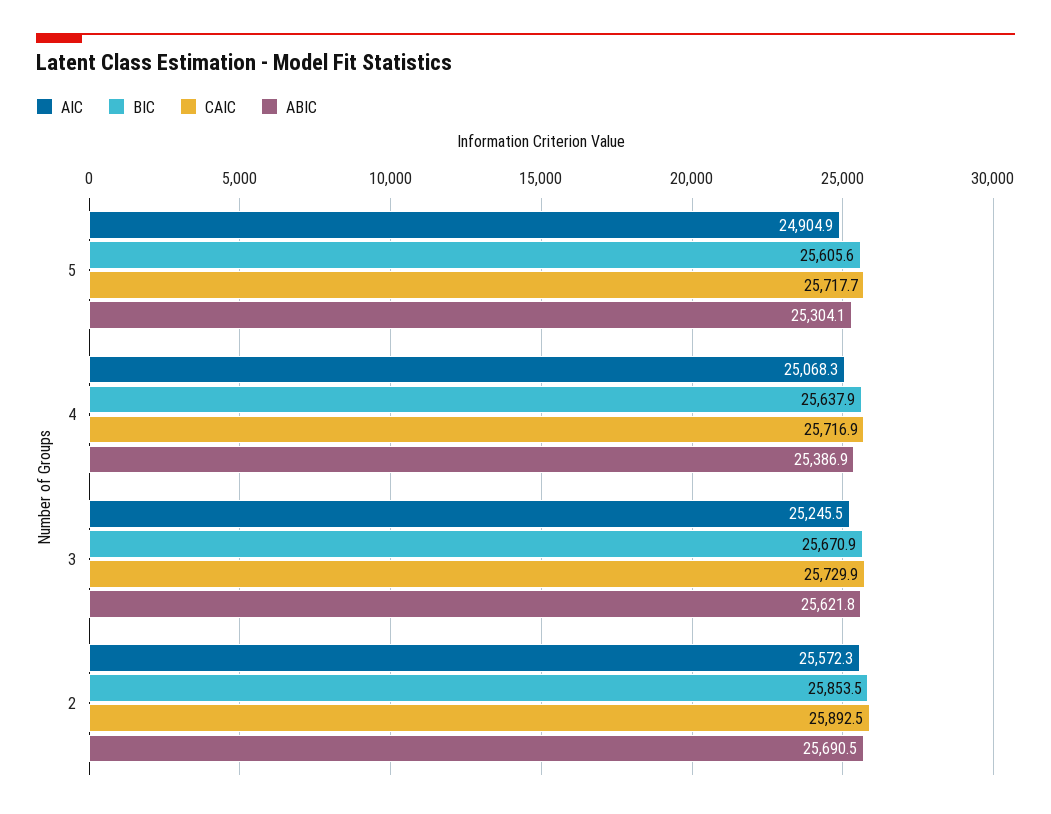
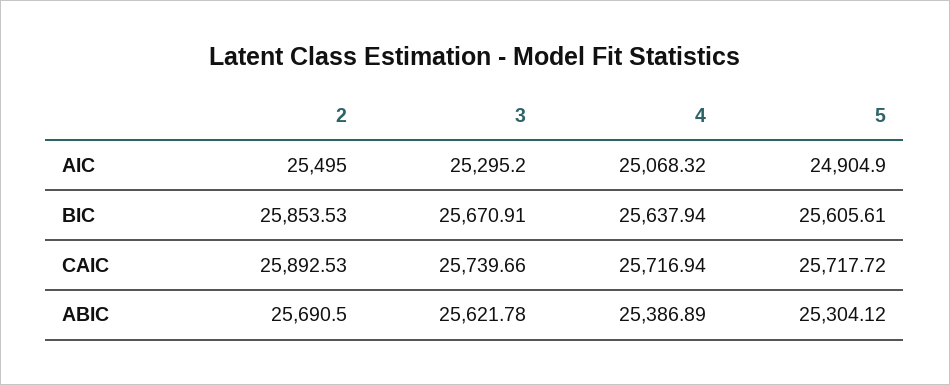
AIC, 3: 25245.5 -> 25295.2
CAIC, 3: 25729.9 -> 25739.66
AIC, 2: 25572.3 -> 25495

